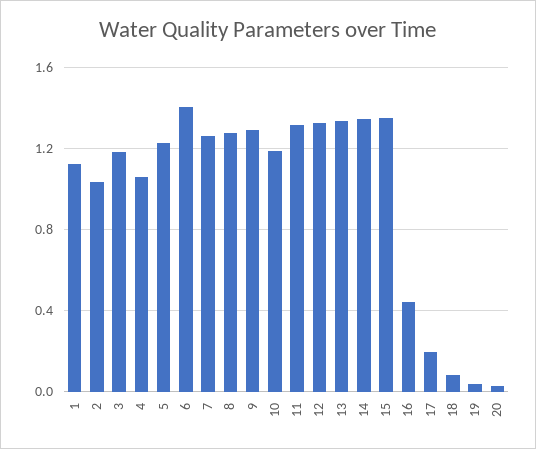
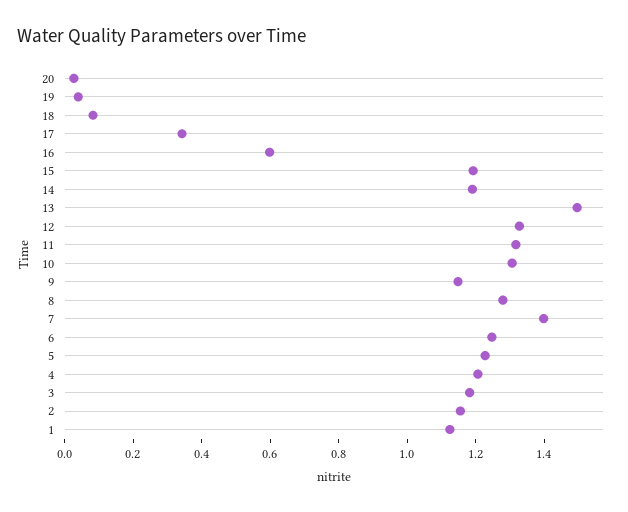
2: 1.05 -> 1.15
4: 1.05 -> 1.2
6: 1.4 -> 1.25
7: 1.25 -> 1.4
9: 1.3 -> 1.15
10: 1.2 -> 1.3
13: 1.35 -> 1.5
14: 1.35 -> 1.2
15: 1.35 -> 1.2
16: 0.45 -> 0.6
17: 0.2 -> 0.35

